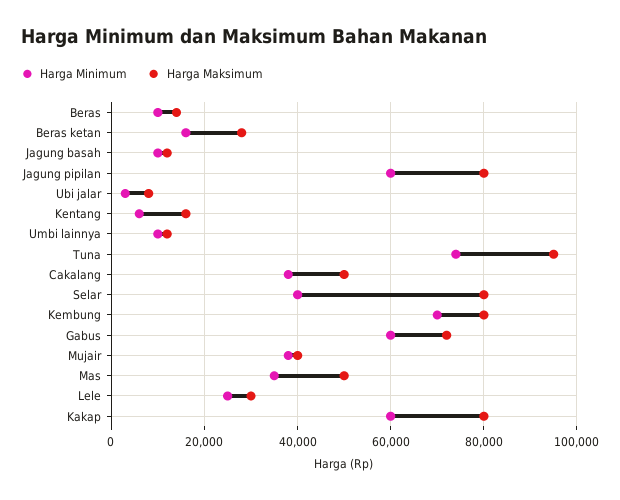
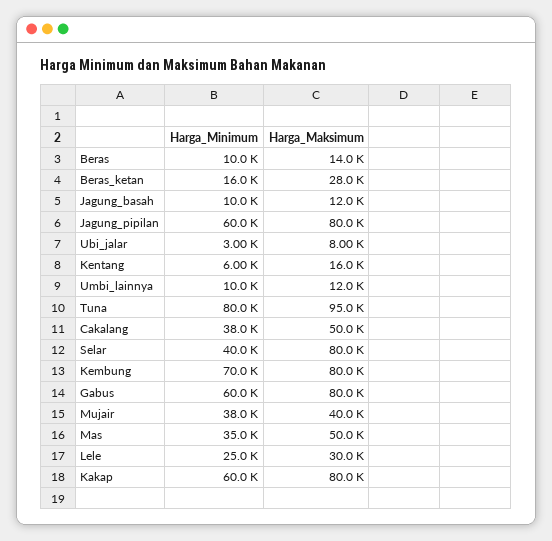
Harga Minimum, Tuna: 74000 -> 80000
Harga Maksimum, Gabus: 72000 -> 80000

